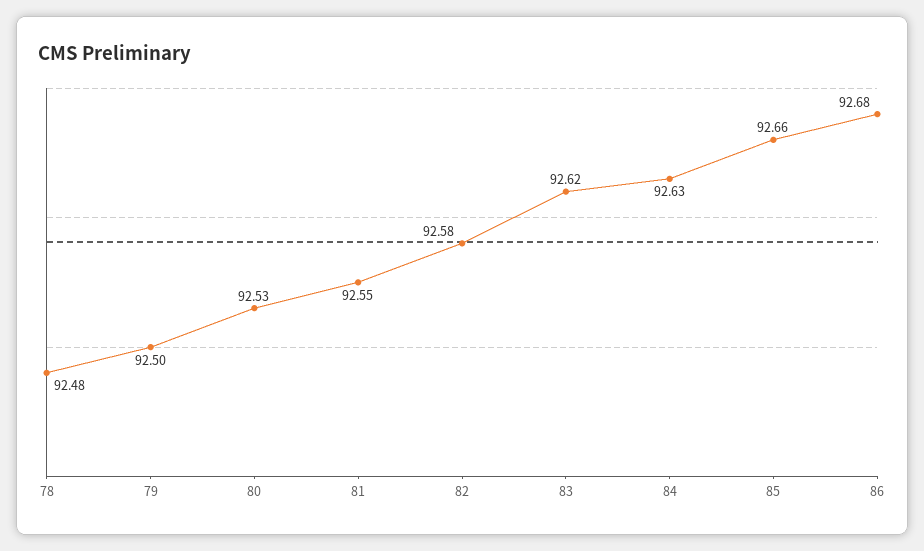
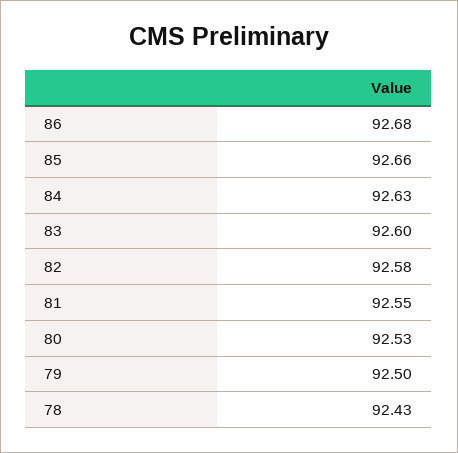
78: 92.48 -> 92.43
83: 92.62 -> 92.6

